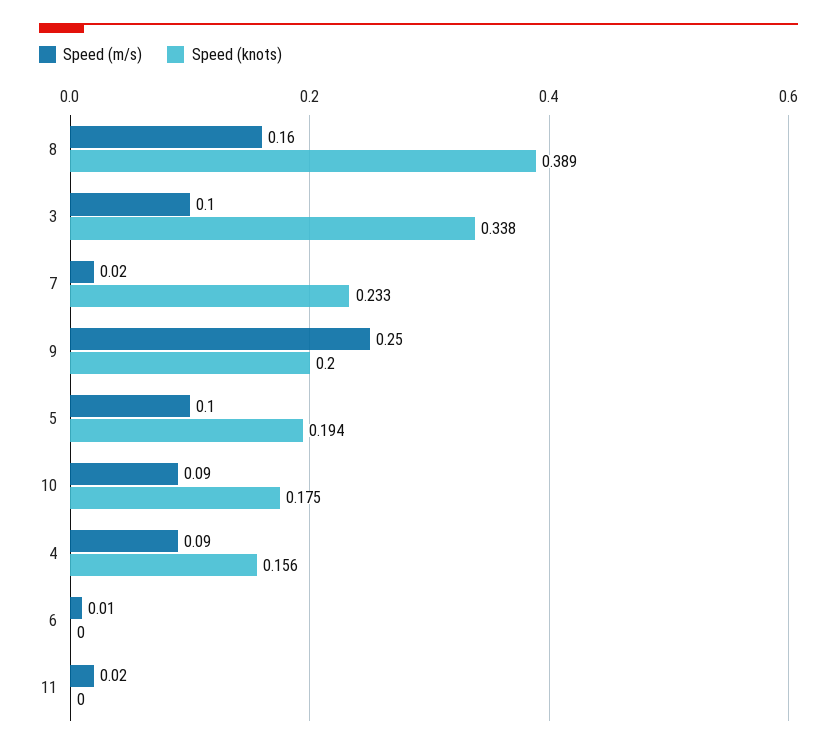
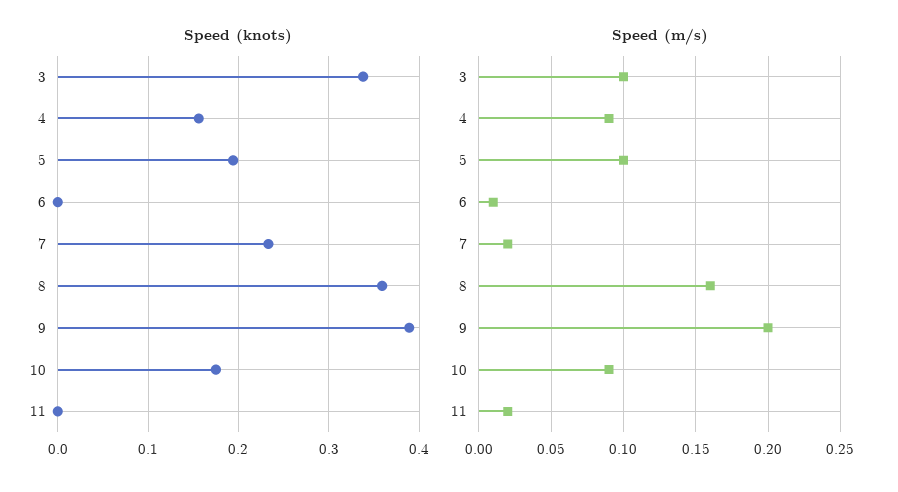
Speed (knots), 8: 0.389 -> 0.36
Speed (m/s), 9: 0.25 -> 0.2
Speed (knots), 9: 0.2 -> 0.39

